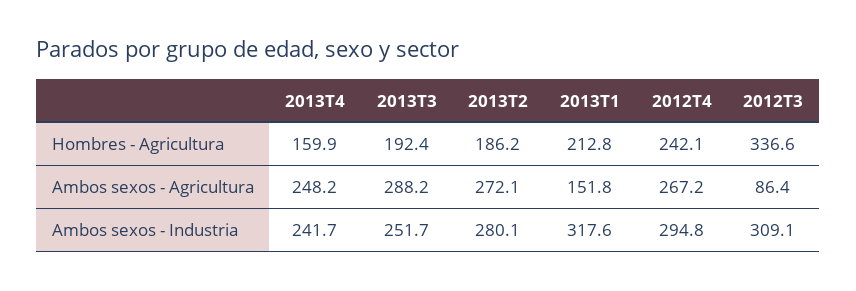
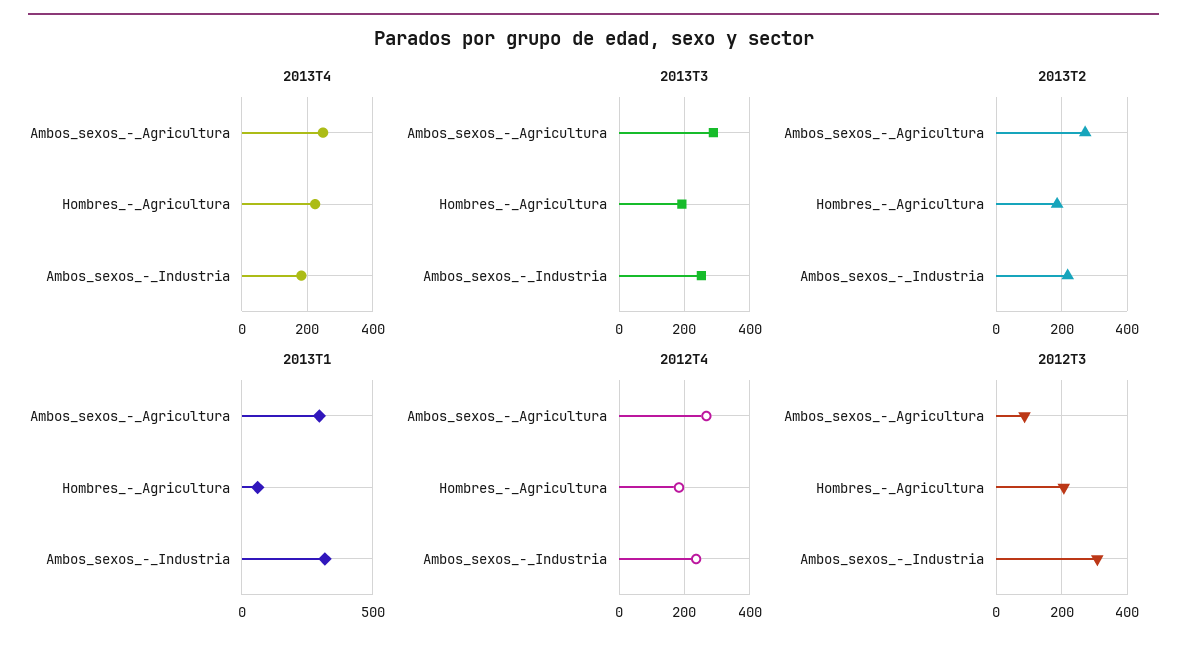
2013T4, Hombres - Agricultura: 159.9 -> 220
2013T1, Hombres - Agricultura: 212.8 -> 50
2012T4, Hombres - Agricultura: 242.1 -> 180
2012T3, Hombres - Agricultura: 336.6 -> 200
2013T1, Ambos sexos - Agricultura: 151.8 -> 300
2013T4, Ambos sexos - Industria: 241.7 -> 180
2013T2, Ambos sexos - Industria: 280.1 -> 220
2012T4, Ambos sexos - Industria: 294.8 -> 240

